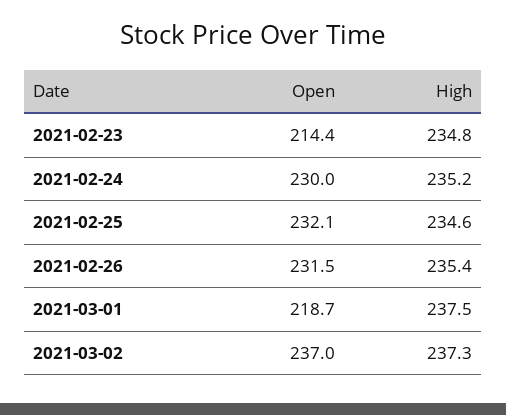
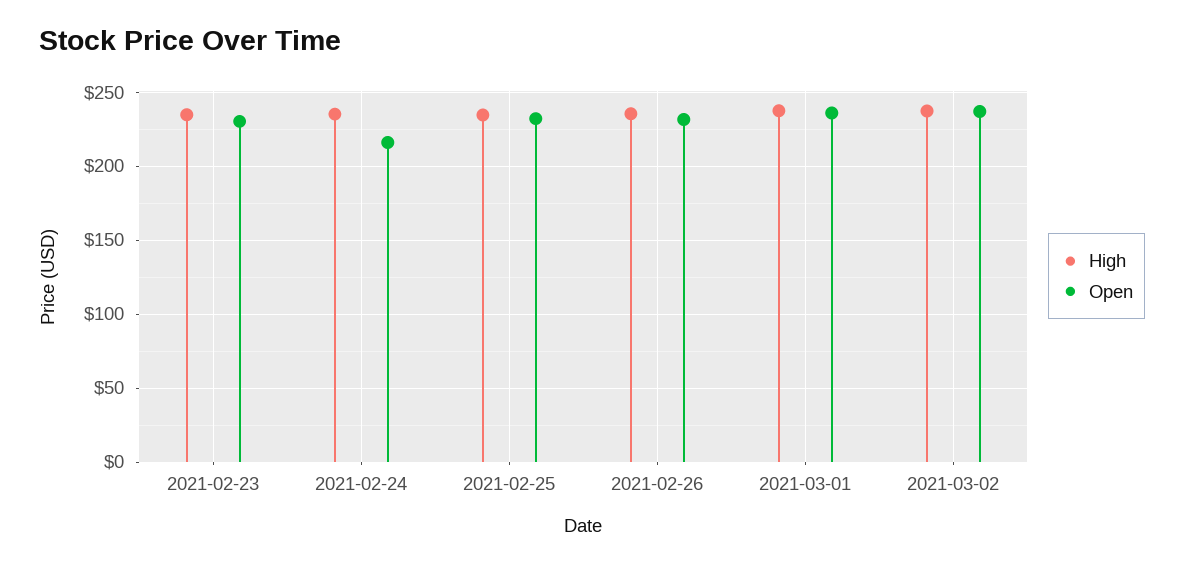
Open, 2021-02-23: 214.4 -> 230
Open, 2021-02-24: 230 -> 215
Open, 2021-03-01: 218.7 -> 235

